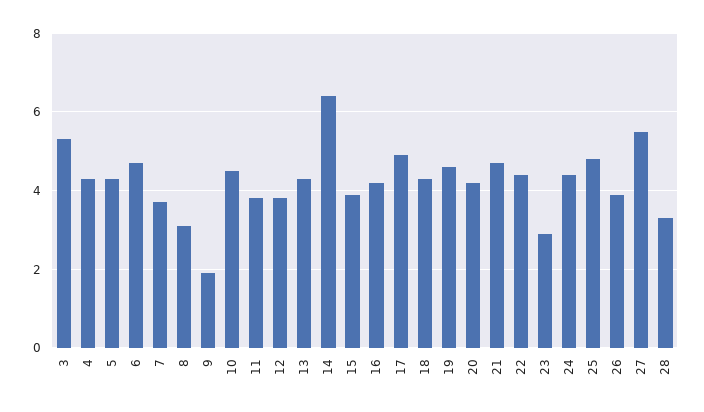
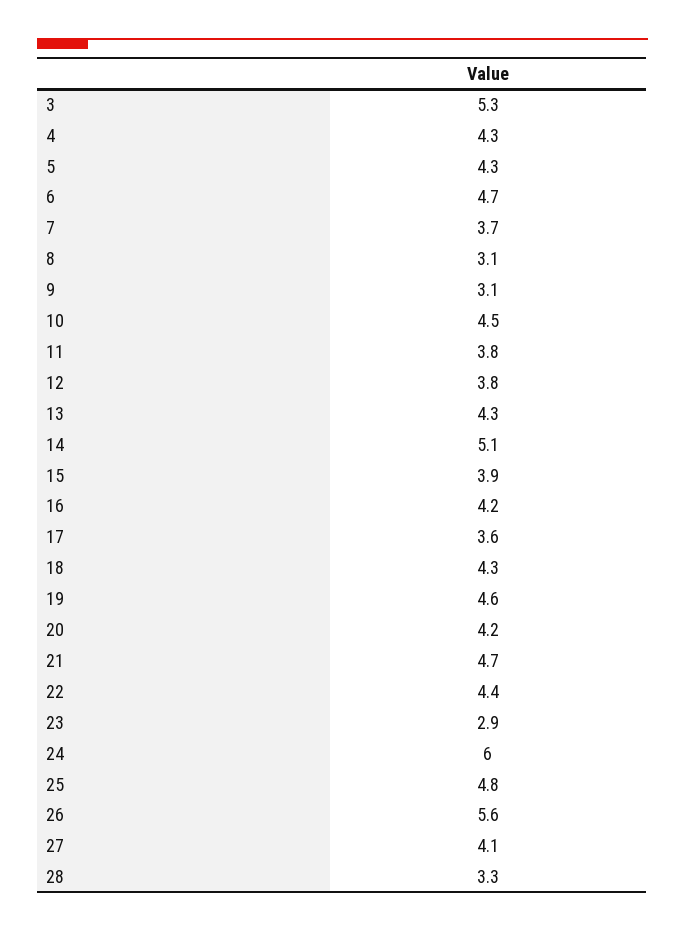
9: 2 -> 3.1
14: 6.5 -> 5.1
17: 5 -> 3.6
24: 4.5 -> 6
26: 4 -> 5.6
27: 5.5 -> 4.1

